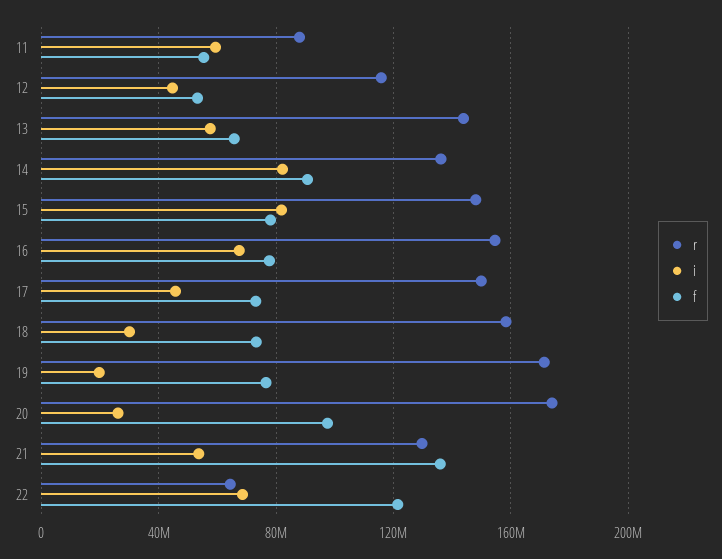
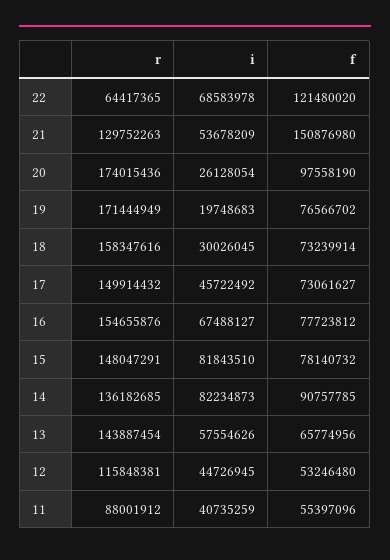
i, 11: 60000000 -> 40735259
f, 21: 135000000 -> 150876980

